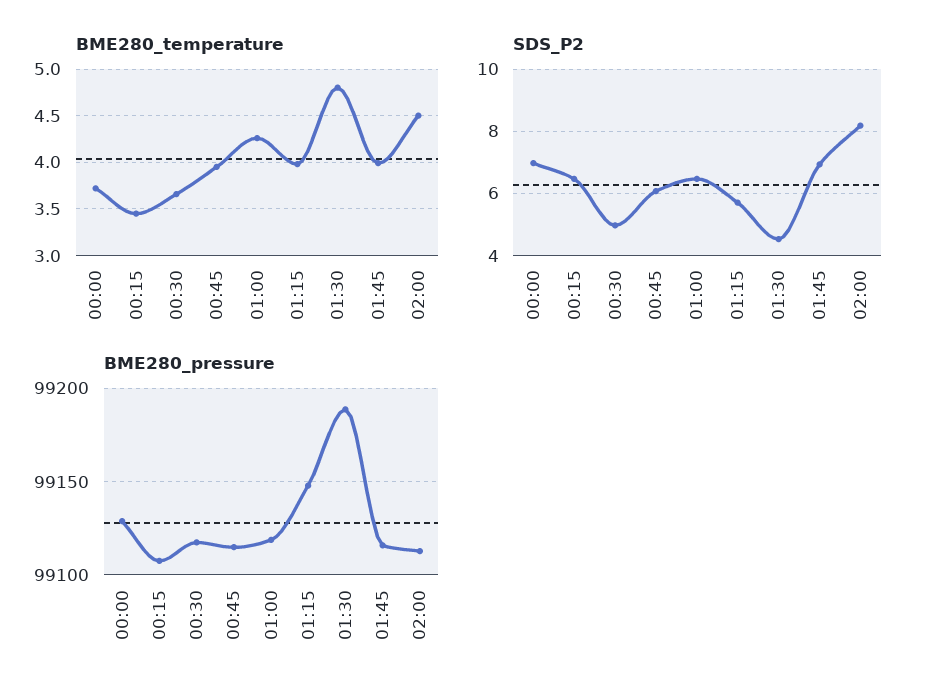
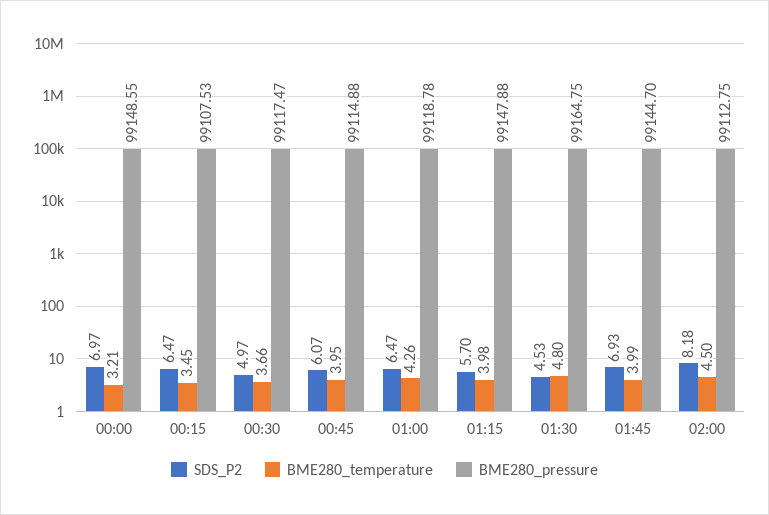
BME280_temperature, 00:00: 3.7 -> 3.21
BME280_pressure, 00:00: 99130 -> 99148.55
BME280_pressure, 01:30: 99190 -> 99164.75
BME280_pressure, 01:45: 99115 -> 99144.7

